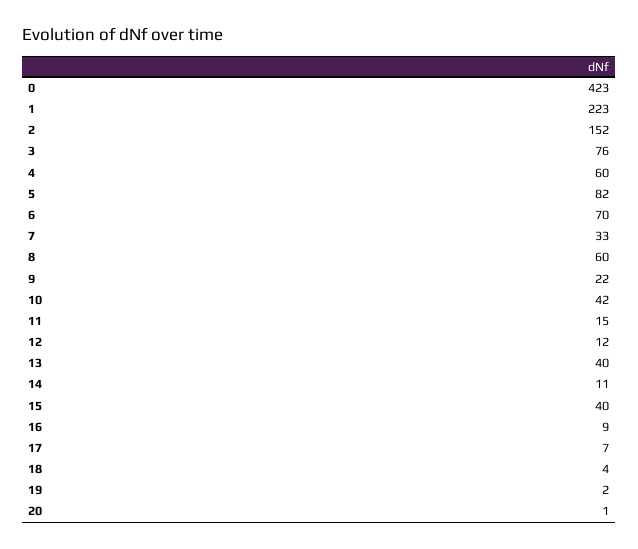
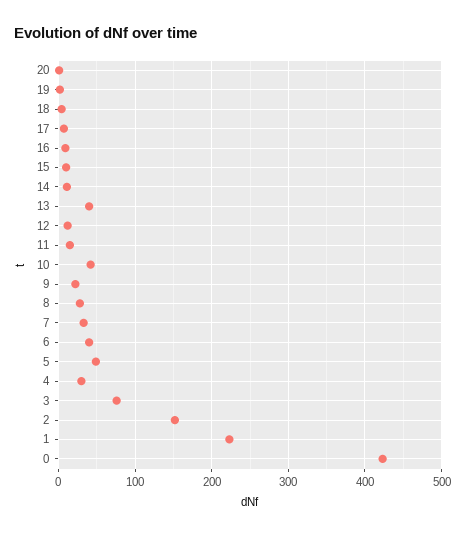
4: 60 -> 30
5: 82 -> 50
6: 70 -> 40
8: 60 -> 30
15: 40 -> 10

